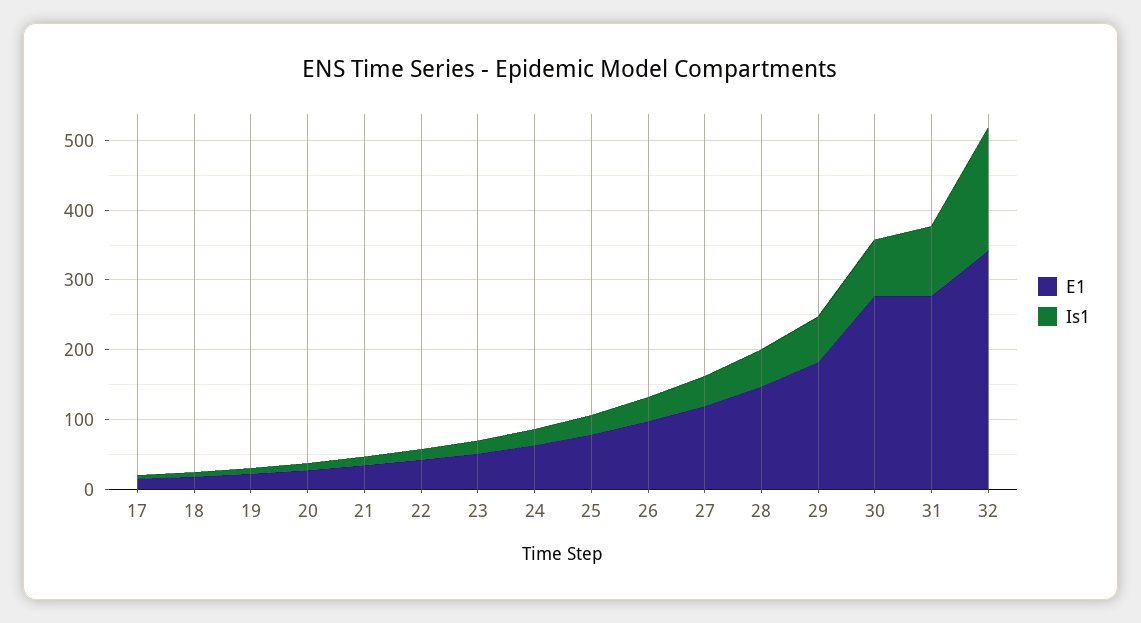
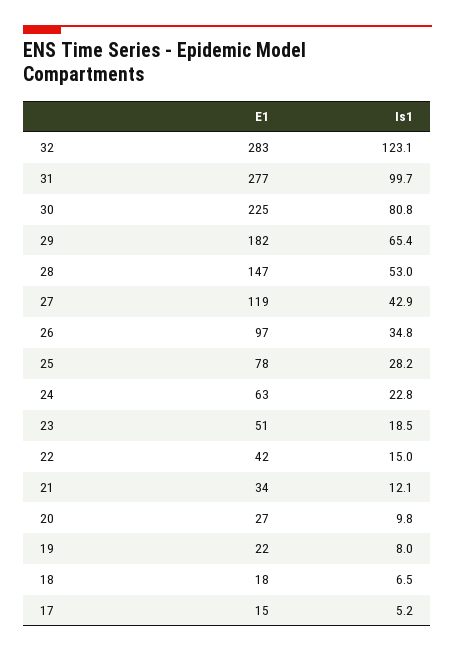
E1, 30: 280 -> 225
E1, 32: 340 -> 283
Is1, 32: 180 -> 123.1

